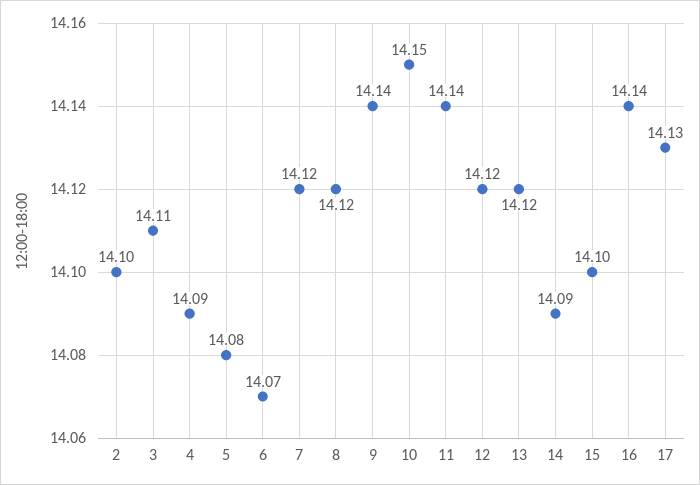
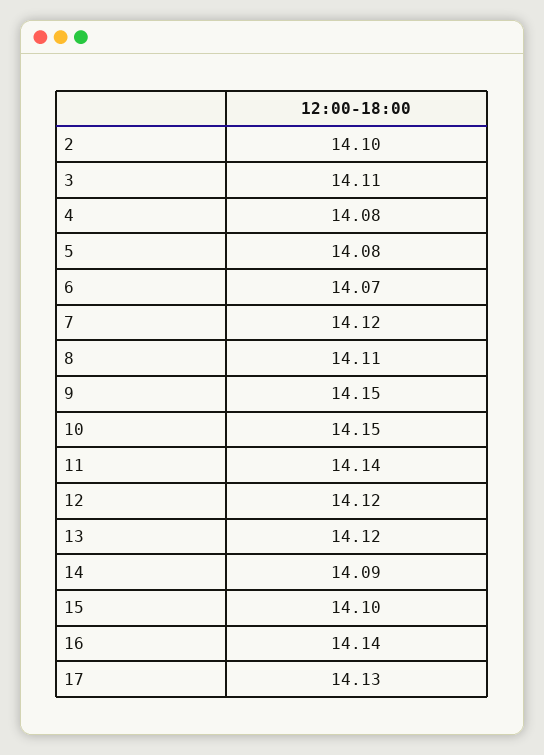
4: 14.09 -> 14.08
8: 14.12 -> 14.11
9: 14.14 -> 14.15

